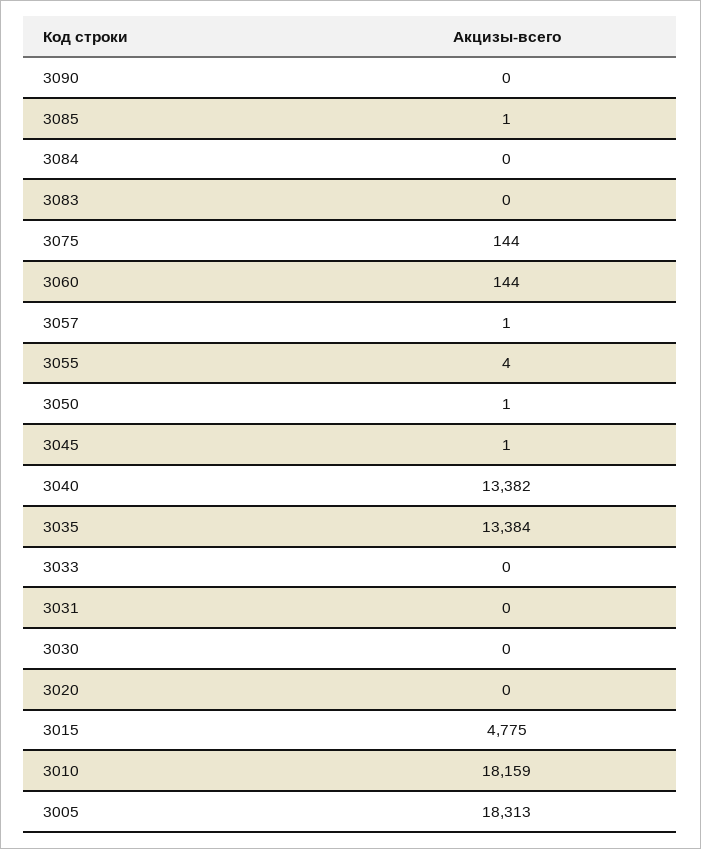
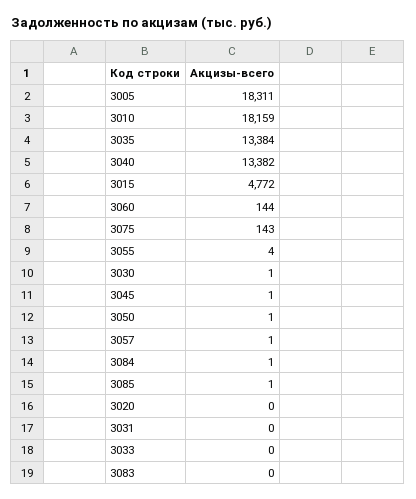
3090: 0 -> none
3084: 0 -> 1
3075: 144 -> 143
3030: 0 -> 1
3015: 4775 -> 4772
3005: 18313 -> 18311

